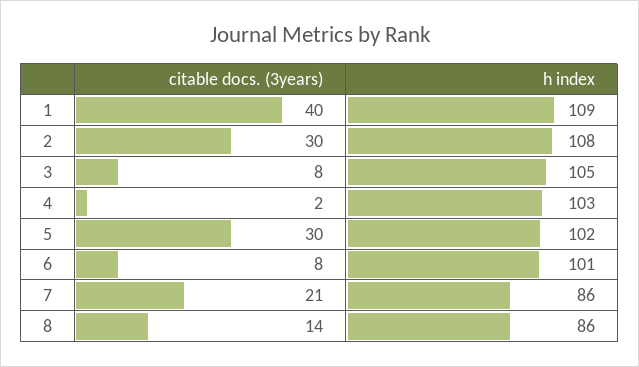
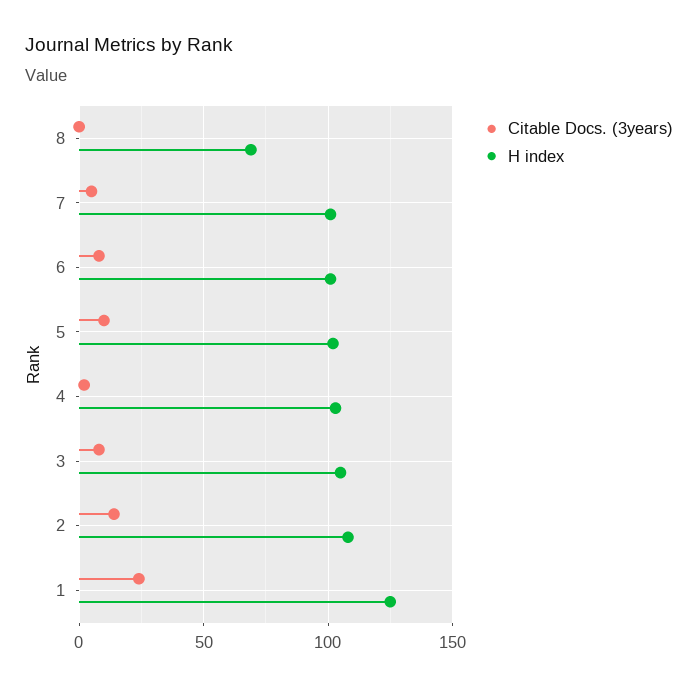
citable docs. (3years), 1: 40 -> 25
h index, 1: 109 -> 125
citable docs. (3years), 2: 30 -> 15
citable docs. (3years), 5: 30 -> 10
citable docs. (3years), 7: 21 -> 5
h index, 7: 86 -> 100
citable docs. (3years), 8: 14 -> 0
h index, 8: 86 -> 70

